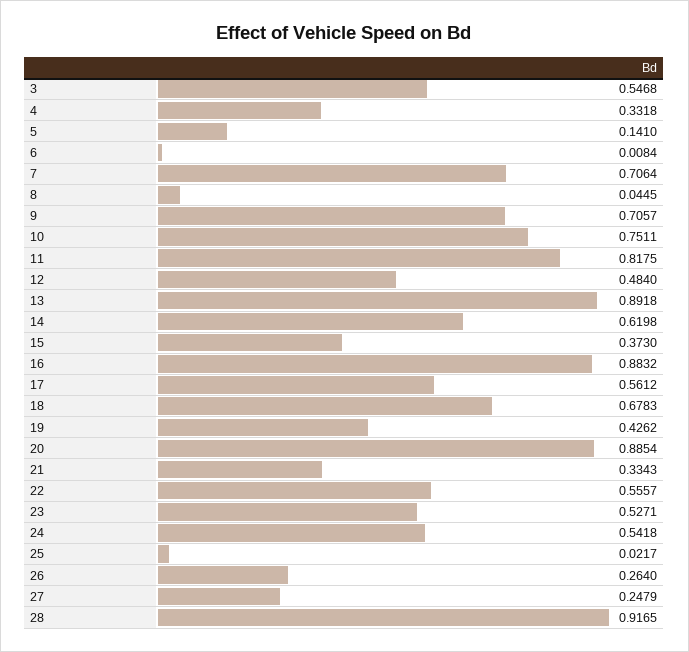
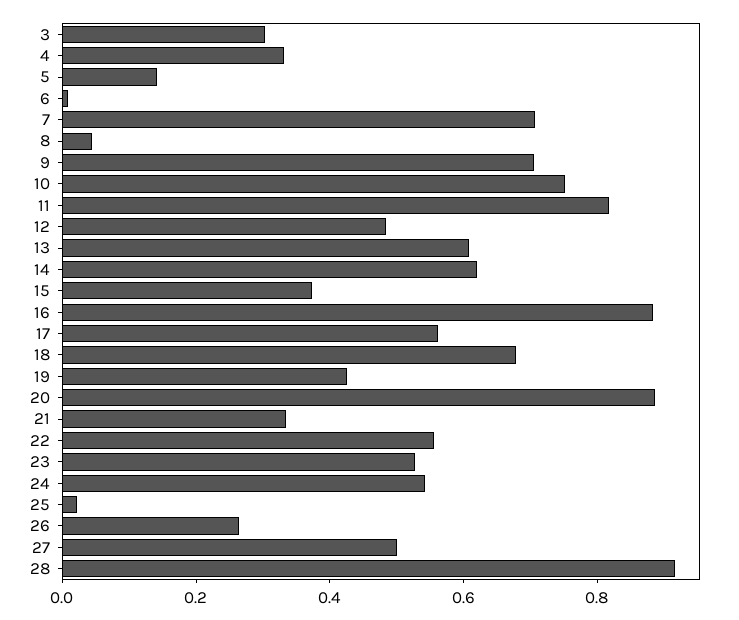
3: 0.5468 -> 0.3
13: 0.8918 -> 0.6
27: 0.2479 -> 0.5

